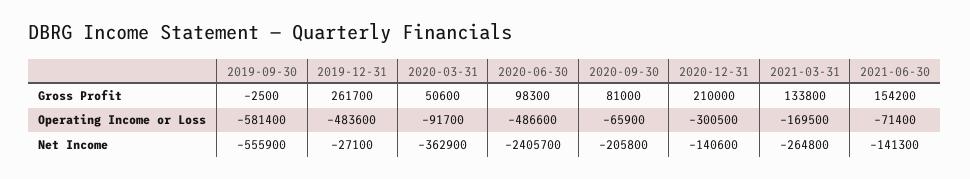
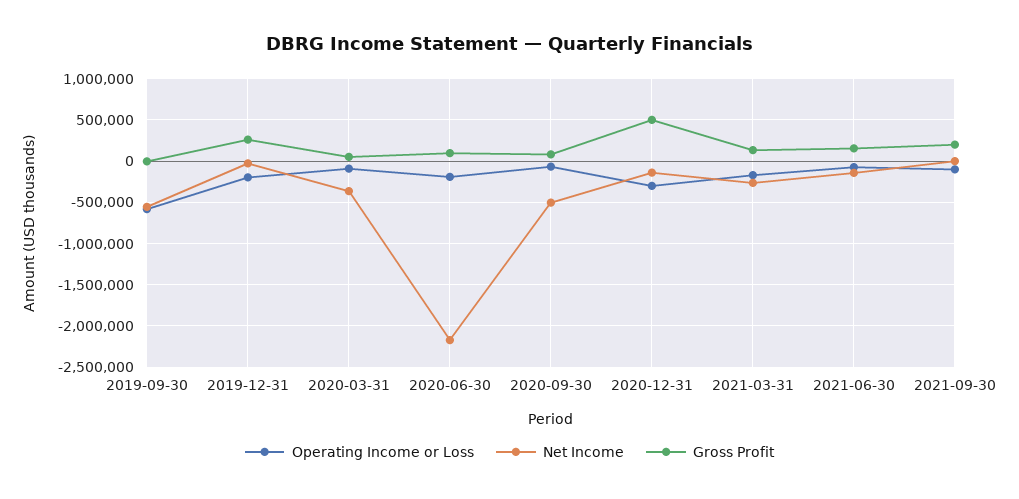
Gross Profit, 2020-12-31: 210000 -> 500000
Operating Income or Loss, 2019-12-31: -483600 -> -200000
Operating Income or Loss, 2020-06-30: -486600 -> -200000
Net Income, 2020-06-30: -2405700 -> -2200000
Net Income, 2020-09-30: -205800 -> -500000
Operating Income or Loss, 2021-09-30: none -> -100000
Net Income, 2021-09-30: none -> 0
Gross Profit, 2021-09-30: none -> 200000

